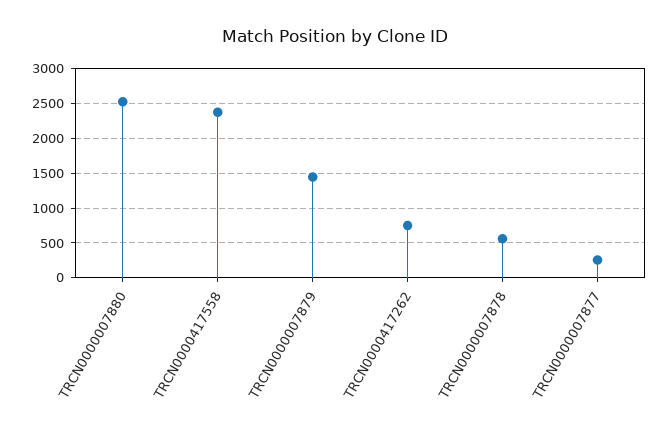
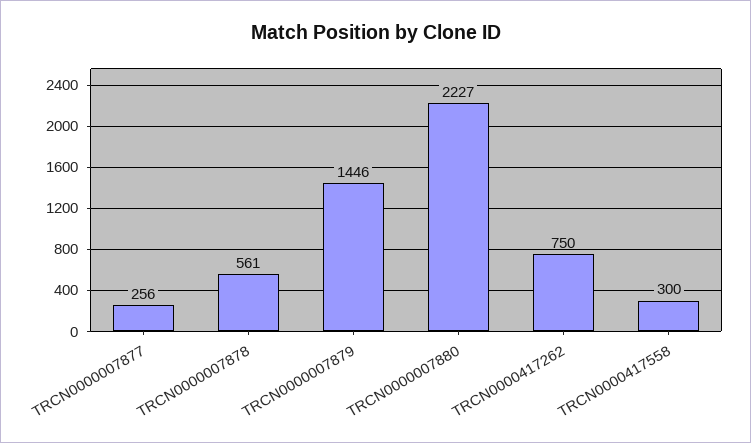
TRCN0000007880: 2500 -> 2227
TRCN0000417558: 2400 -> 300

